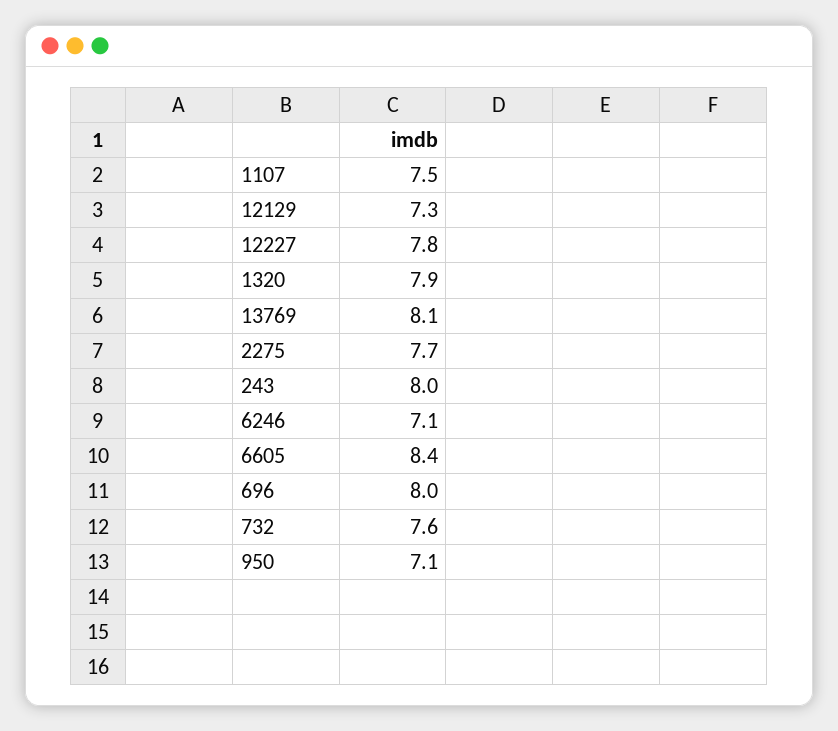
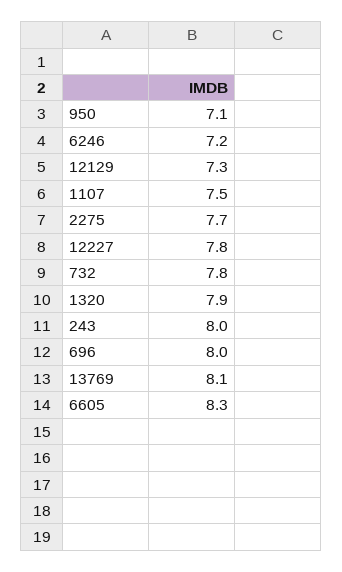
6246: 7.1 -> 7.2
6605: 8.4 -> 8.3
732: 7.6 -> 7.8

